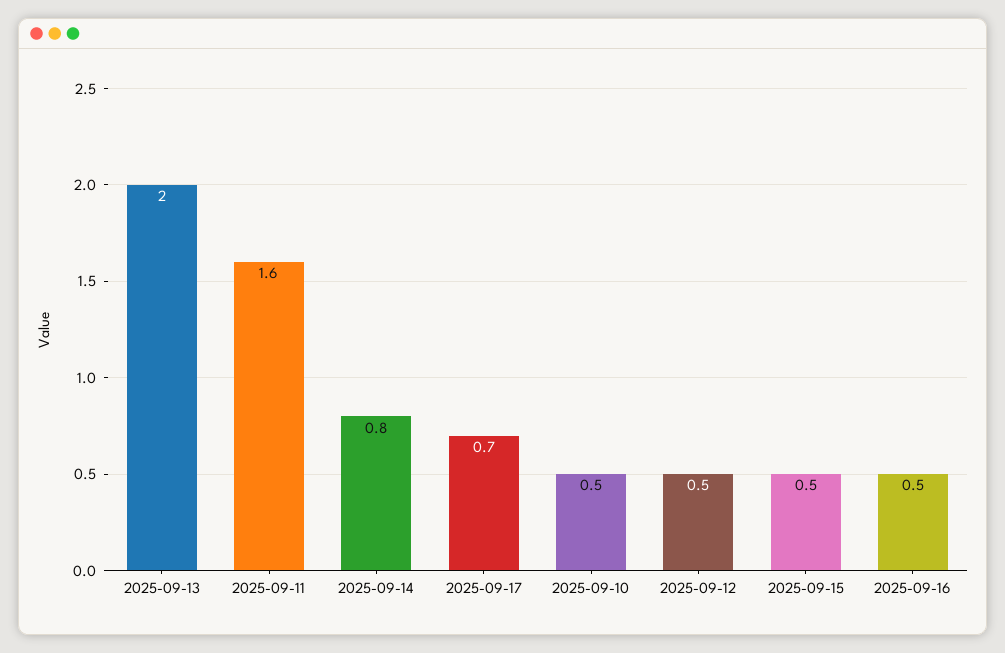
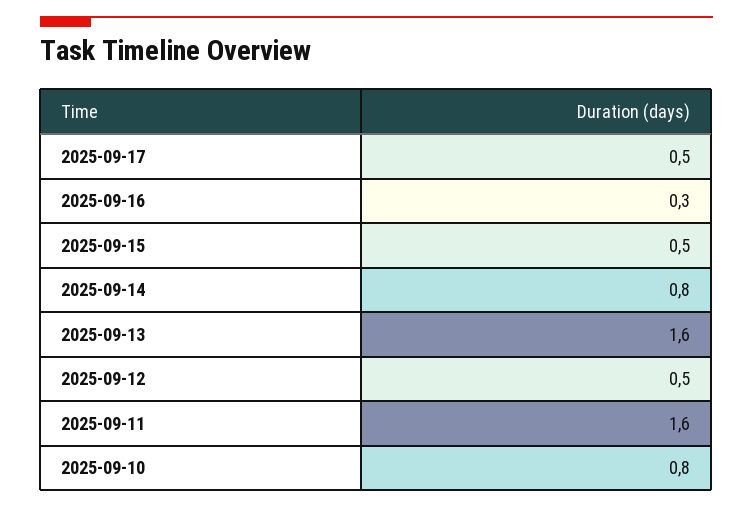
2025-09-13: 2 -> 1.6
2025-09-17: 0.7 -> 0.5
2025-09-10: 0.5 -> 0.8
2025-09-16: 0.5 -> 0.3

